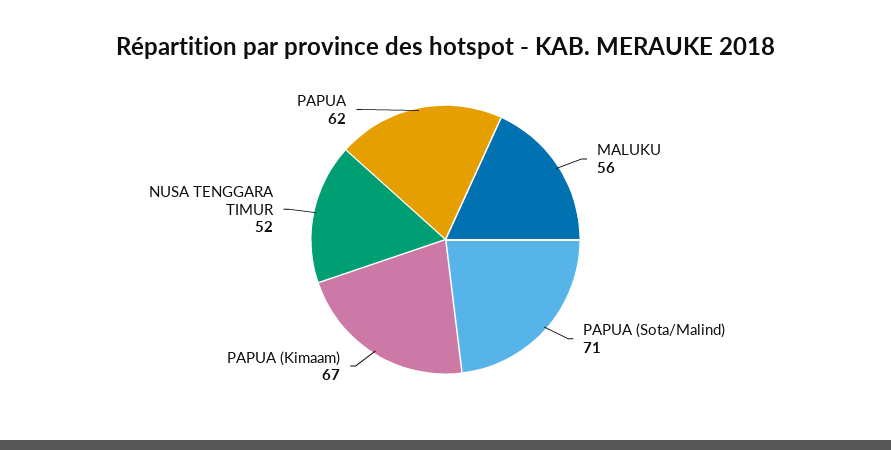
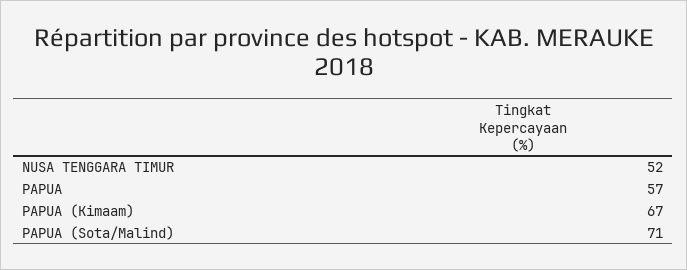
MALUKU: 56 -> none
PAPUA: 62 -> 57

